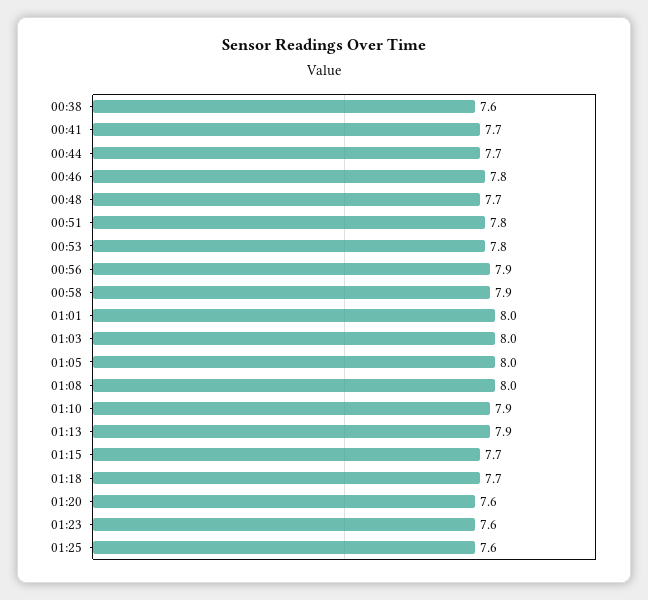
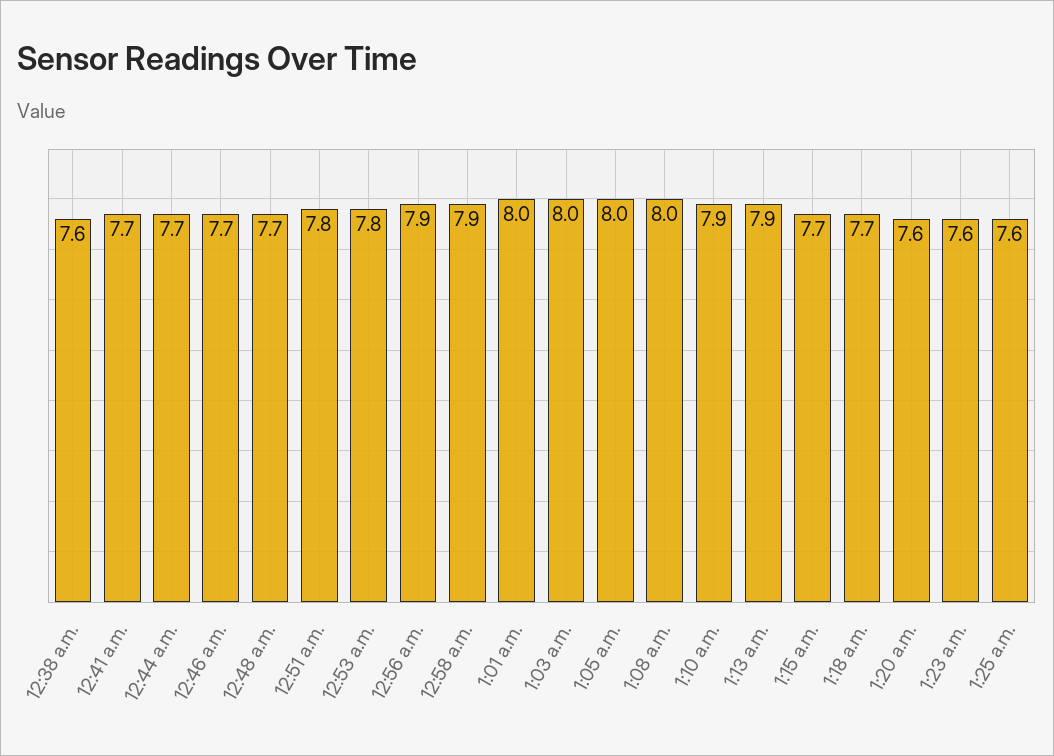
00:46: 7.8 -> 7.7

